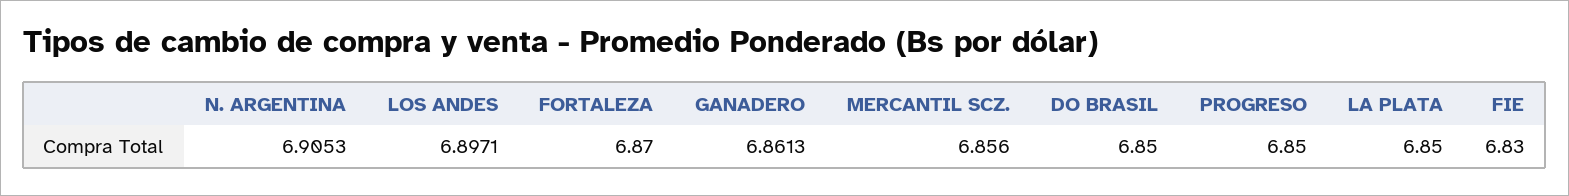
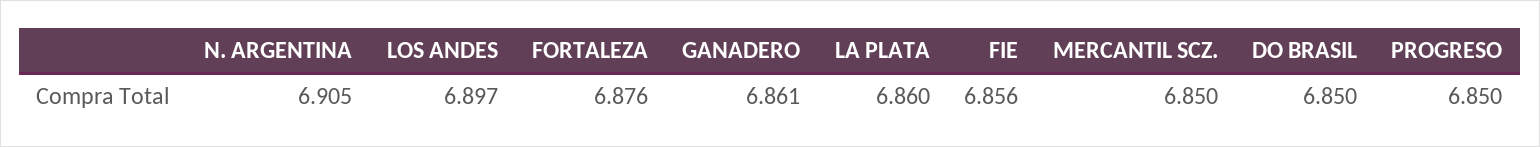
FORTALEZA: 6.87 -> 6.876
MERCANTIL SCZ.: 6.856 -> 6.85
LA PLATA: 6.85 -> 6.86
FIE: 6.83 -> 6.856

